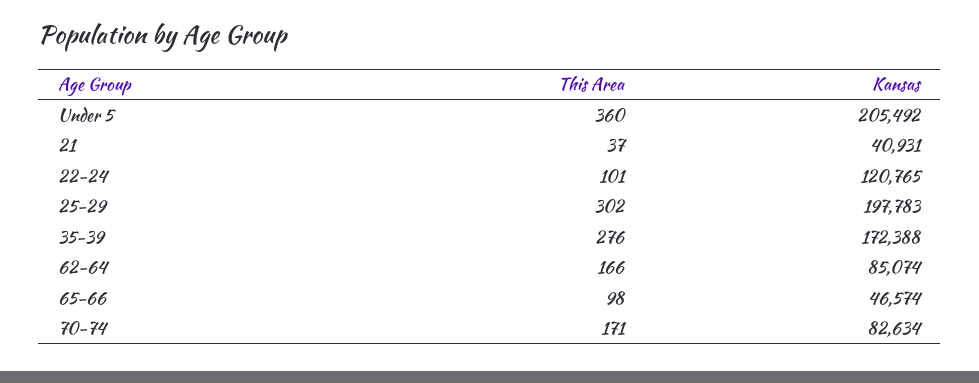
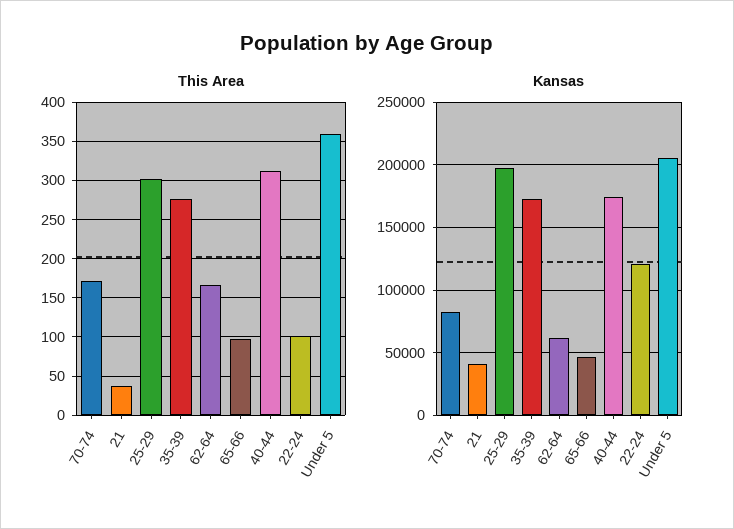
Kansas, 62-64: 85074 -> 60000
This Area, 40-44: none -> 310
Kansas, 40-44: none -> 175000

